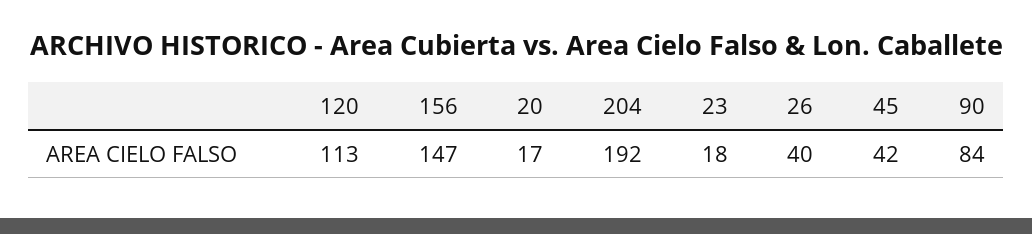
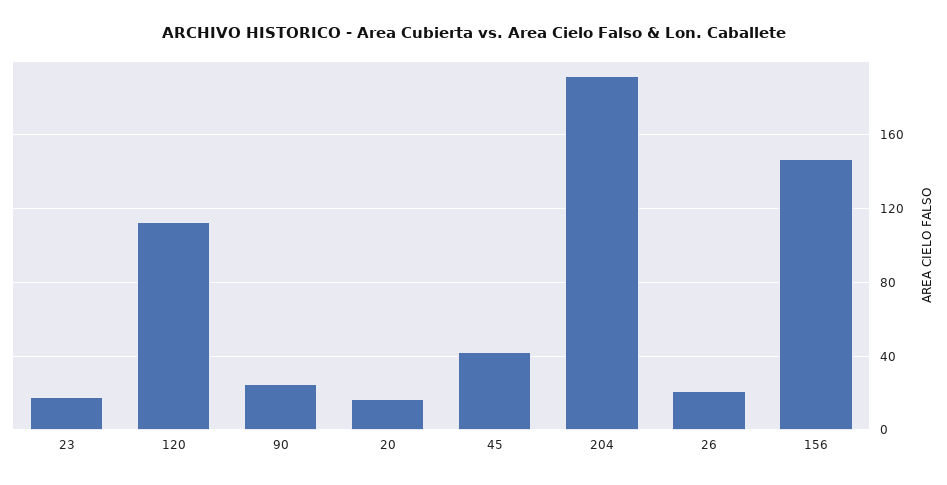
26: 40 -> 20
90: 84 -> 25

